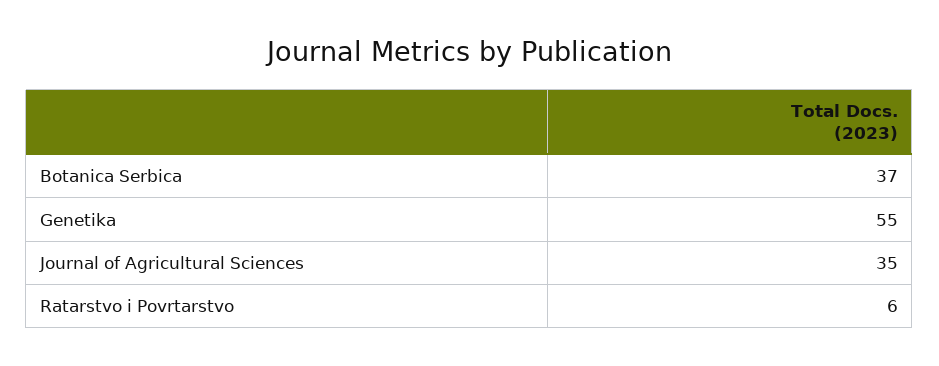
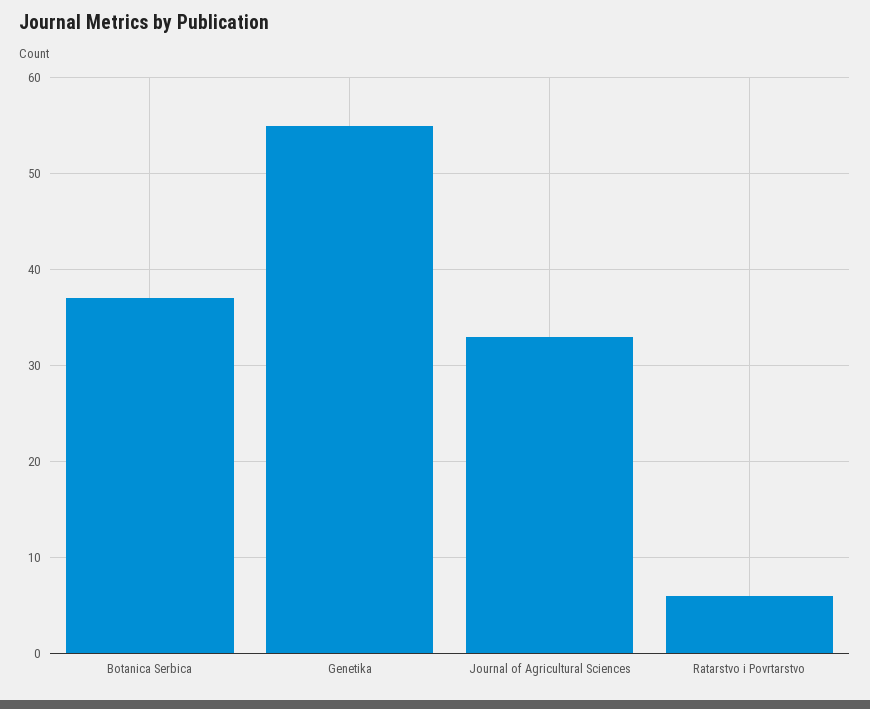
Journal of Agricultural Sciences: 35 -> 33

